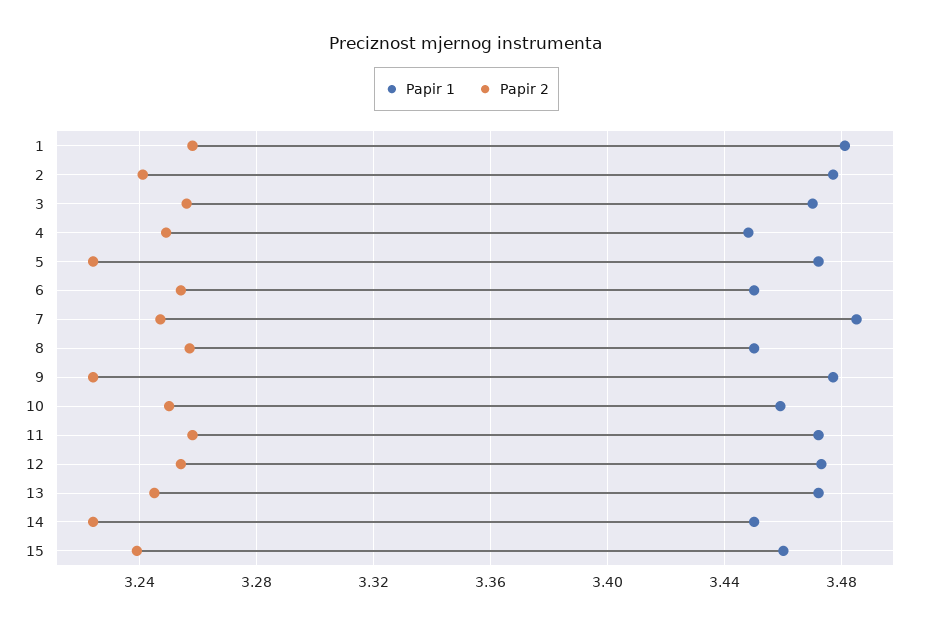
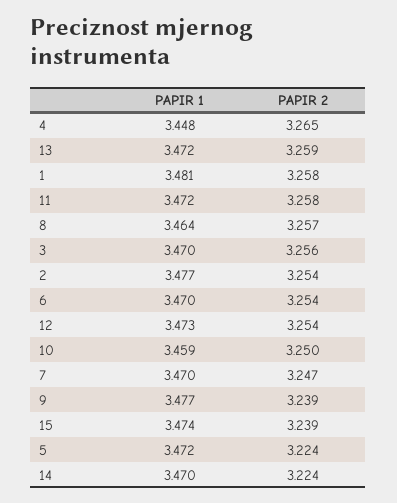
Papir 2, 2: 3.24 -> 3.254
Papir 2, 4: 3.25 -> 3.265
Papir 1, 6: 3.45 -> 3.47
Papir 1, 7: 3.485 -> 3.47
Papir 1, 8: 3.45 -> 3.464
Papir 2, 9: 3.225 -> 3.239
Papir 2, 13: 3.245 -> 3.259
Papir 1, 14: 3.45 -> 3.47
Papir 1, 15: 3.46 -> 3.474

